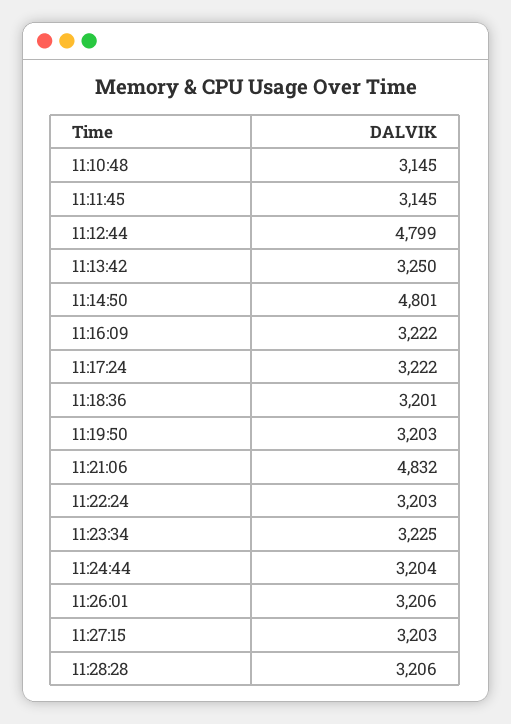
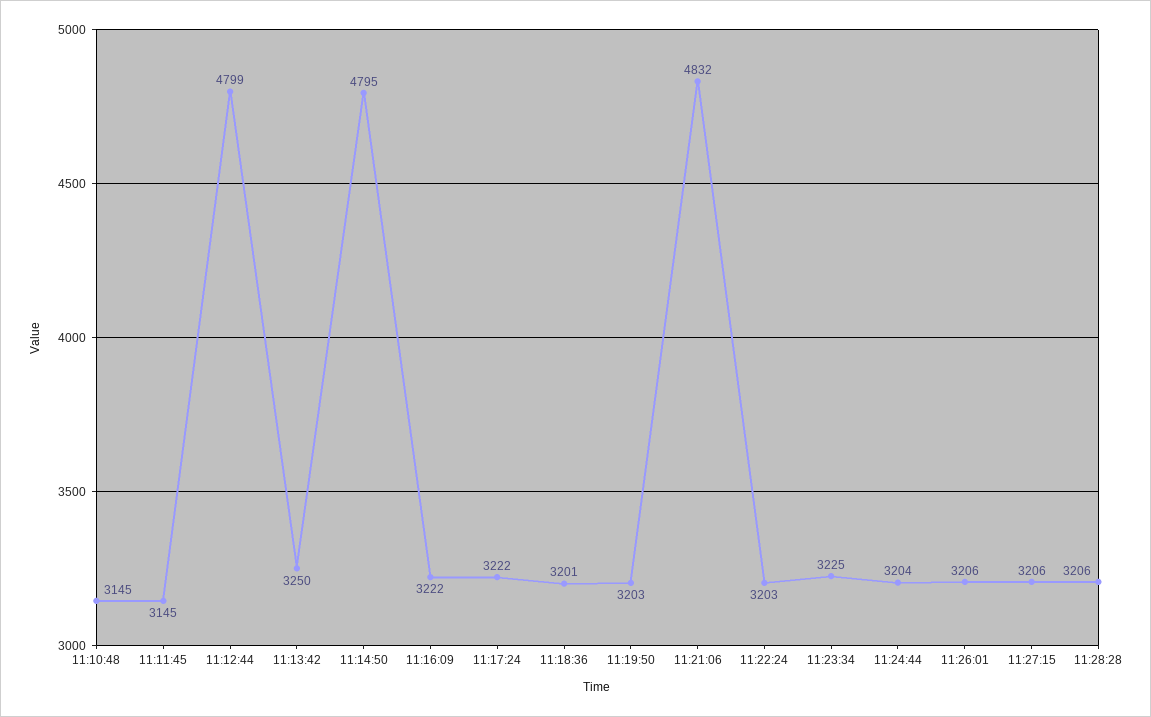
11:14:50: 4801 -> 4795
11:27:15: 3203 -> 3206

